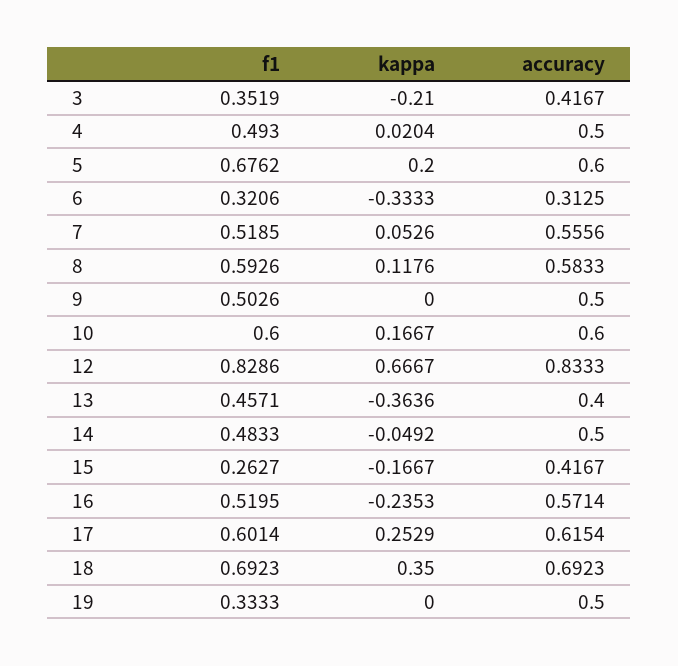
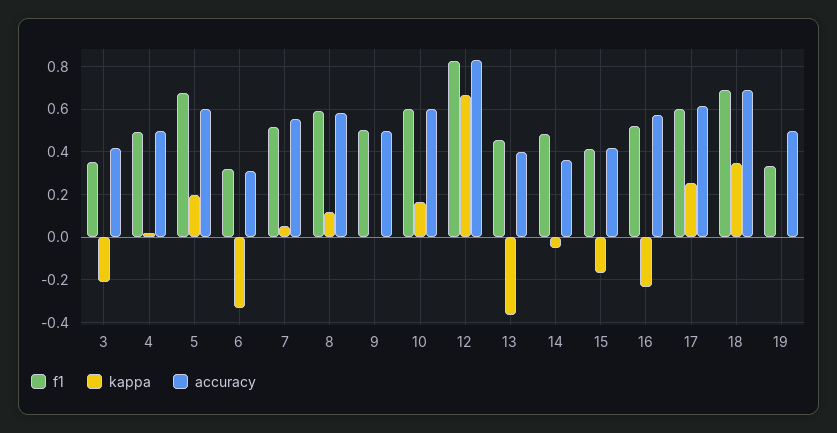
accuracy, 14: 0.5 -> 0.35
f1, 15: 0.2627 -> 0.4

